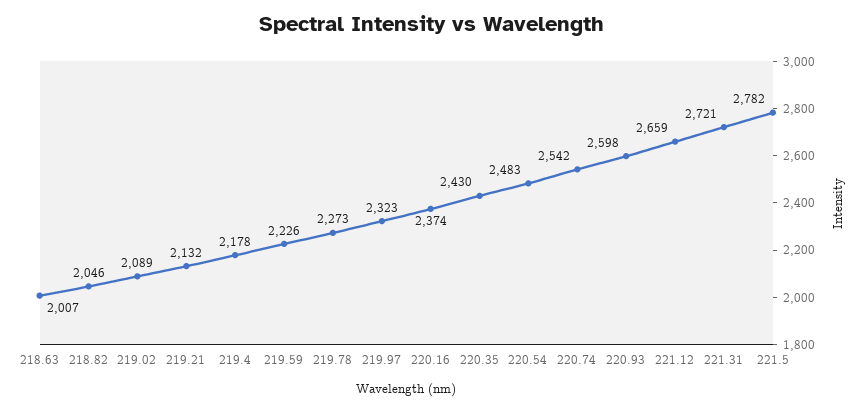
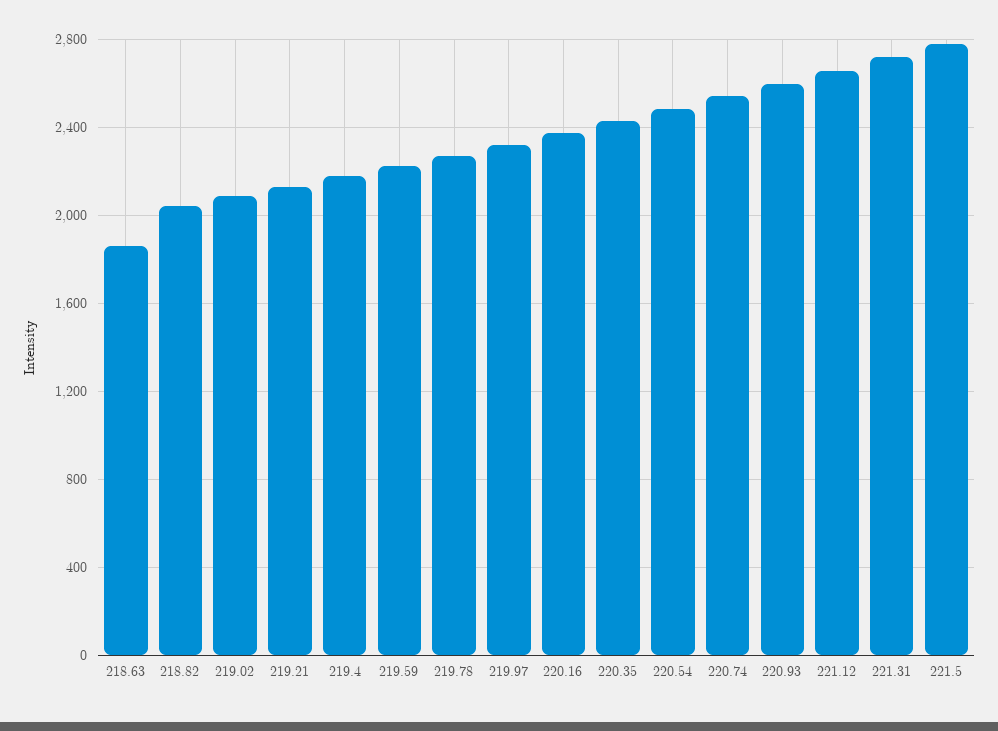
218.63: 2007 -> 1850

